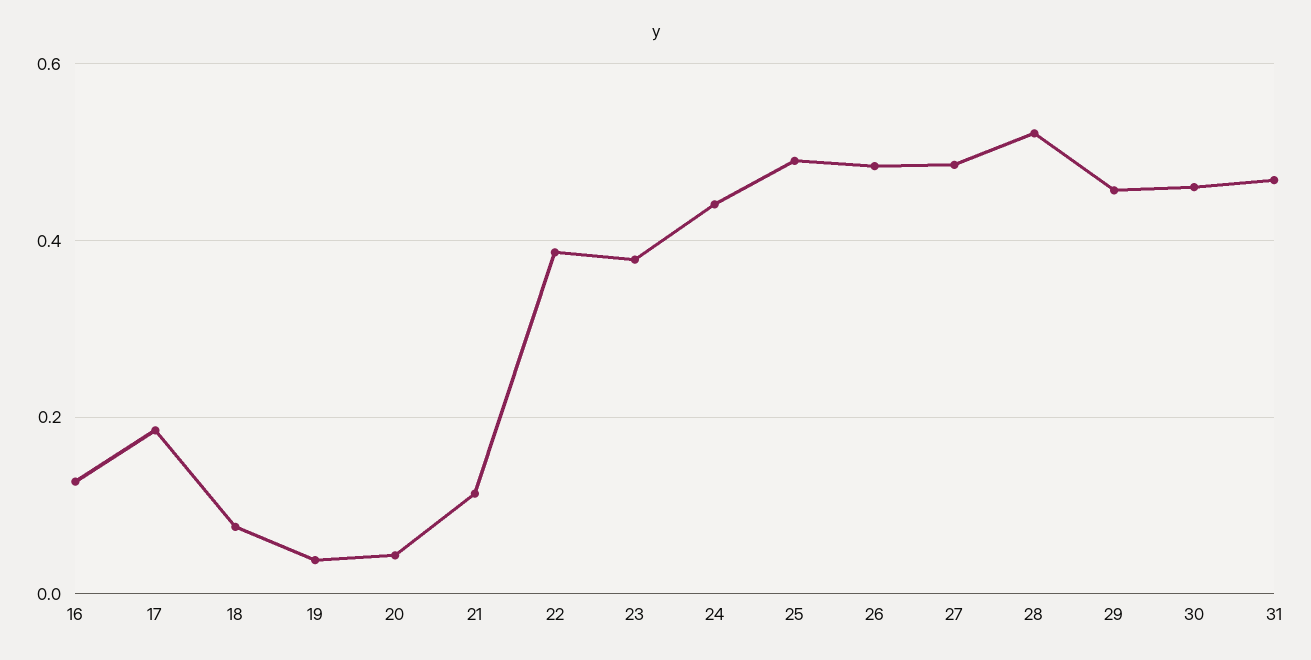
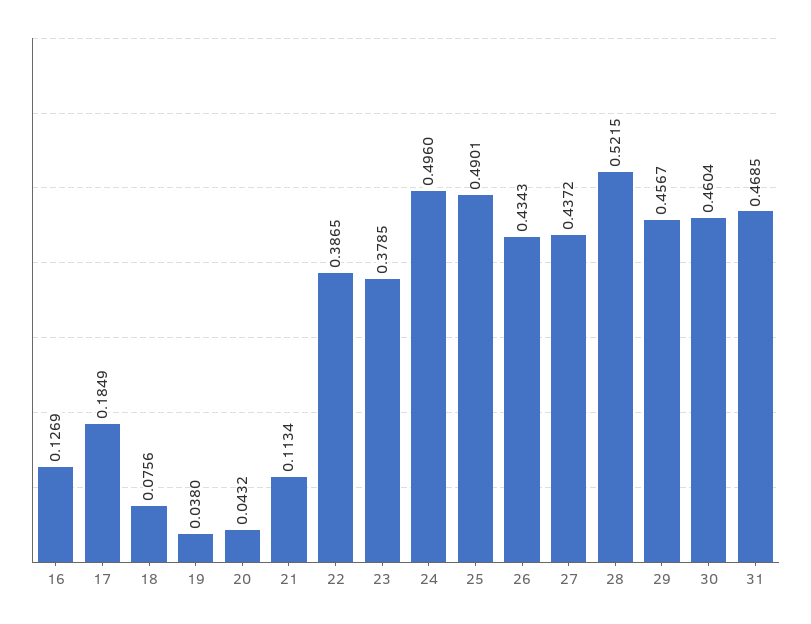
24: 0.44 -> 0.496
26: 0.48 -> 0.4343
27: 0.48 -> 0.4372

